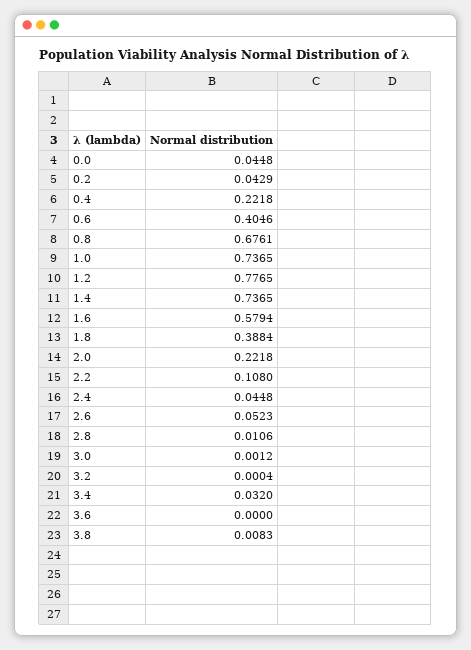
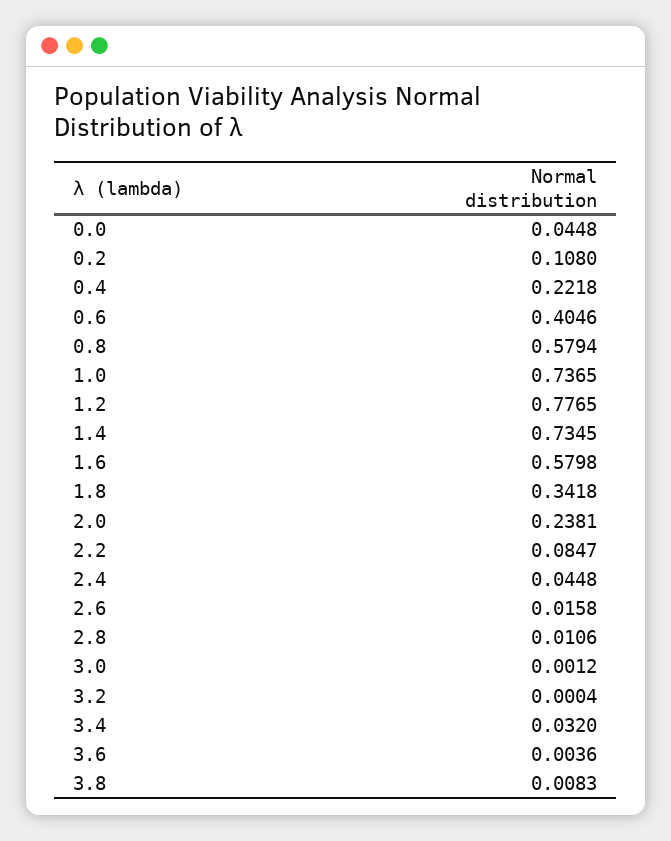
0.2: 0.0429 -> 0.108
0.8: 0.6761 -> 0.5794
1.4: 0.7365 -> 0.7345
1.6: 0.5794 -> 0.5798
1.8: 0.3884 -> 0.3418
2.0: 0.2218 -> 0.2381
2.2: 0.108 -> 0.0847
2.6: 0.0523 -> 0.0158
3.6: 0 -> 0.0036

